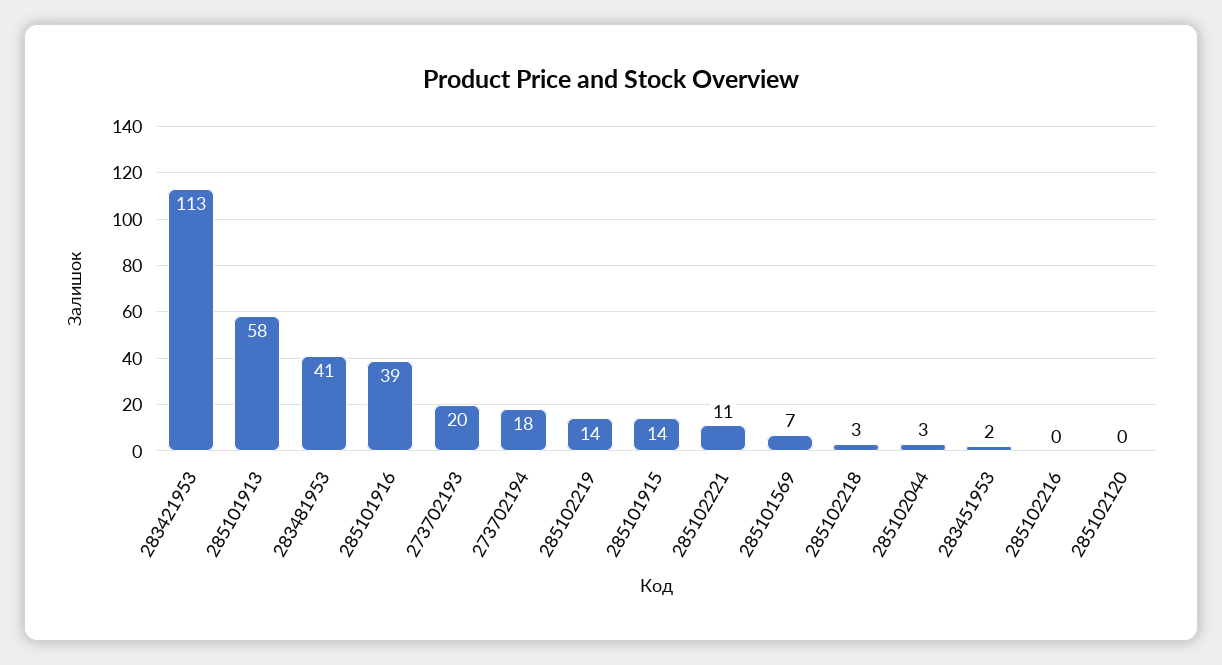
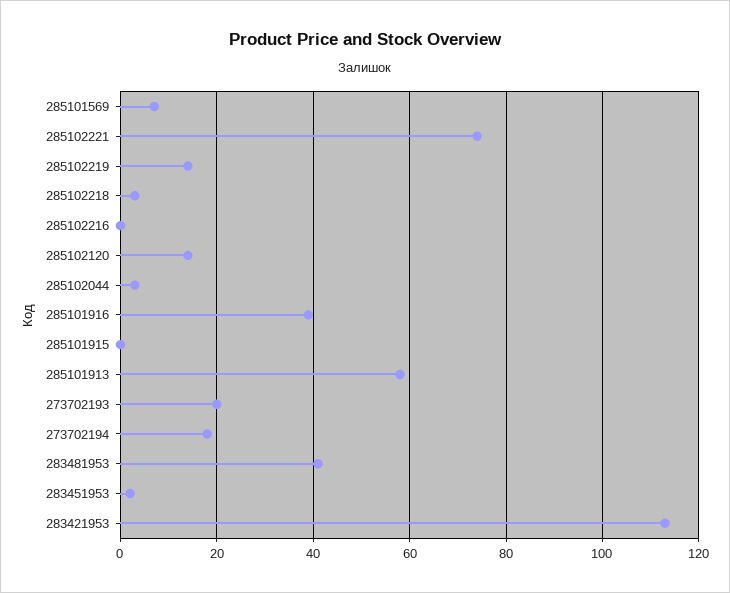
285101915: 14 -> 0
285102221: 11 -> 75
285102120: 0 -> 15

